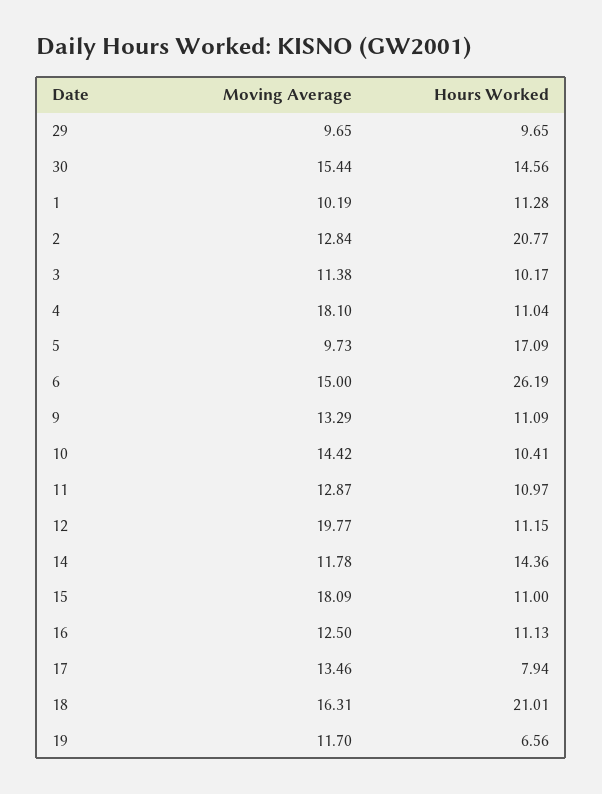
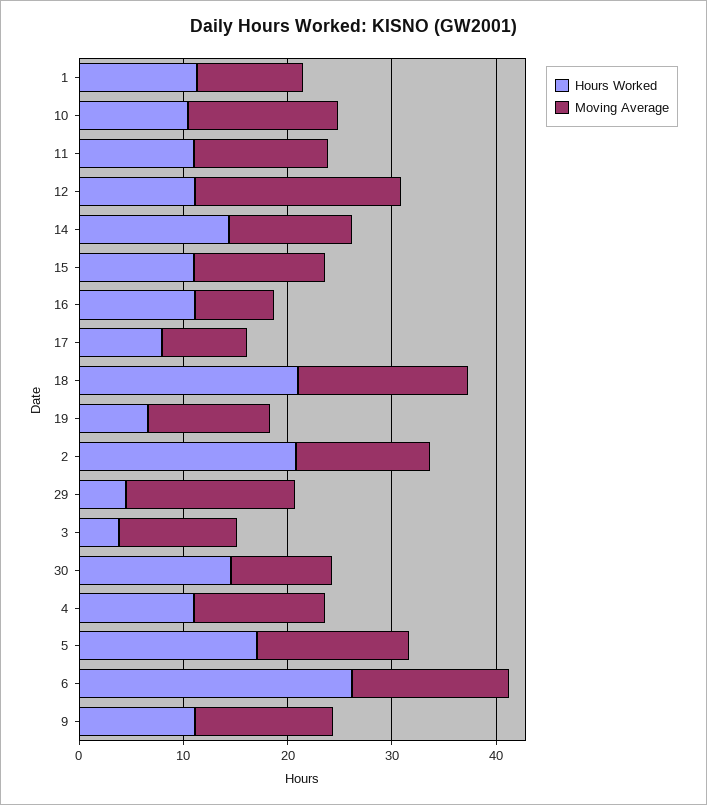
Moving Average, 29: 9.65 -> 16
Hours Worked, 29: 9.65 -> 4
Moving Average, 30: 15.44 -> 10
Hours Worked, 3: 10.17 -> 4
Moving Average, 4: 18.1 -> 12
Moving Average, 5: 9.73 -> 14
Moving Average, 15: 18.09 -> 12
Moving Average, 16: 12.5 -> 8
Moving Average, 17: 13.46 -> 8

